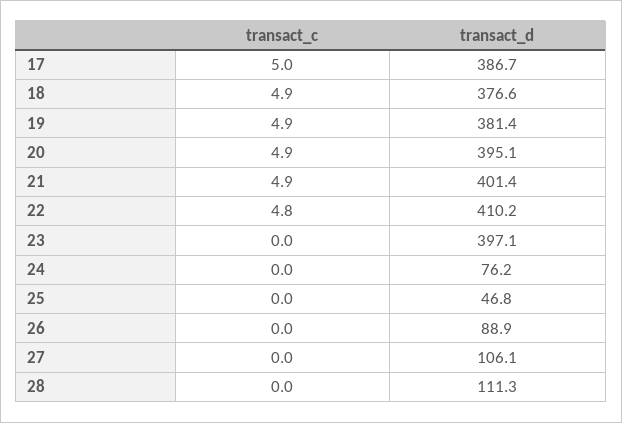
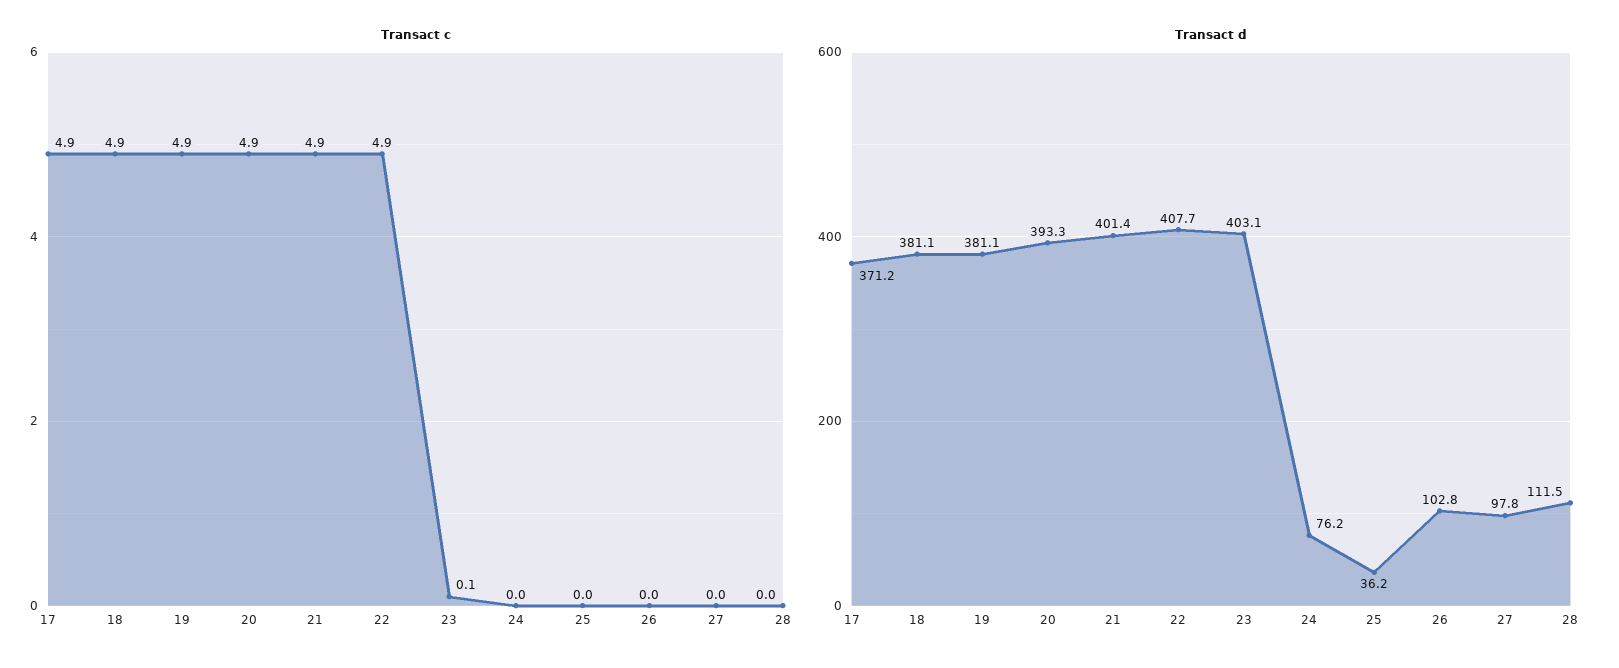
transact_c, 17: 5 -> 4.9
transact_d, 17: 386.7 -> 371.2
transact_d, 18: 376.6 -> 381.1
transact_d, 19: 381.4 -> 381.1
transact_d, 20: 395.1 -> 393.3
transact_c, 22: 4.8 -> 4.9
transact_d, 22: 410.2 -> 407.7
transact_c, 23: 0 -> 0.1
transact_d, 23: 397.1 -> 403.1
transact_d, 25: 46.8 -> 36.2
transact_d, 26: 88.9 -> 102.8
transact_d, 27: 106.1 -> 97.8
transact_d, 28: 111.3 -> 111.5

